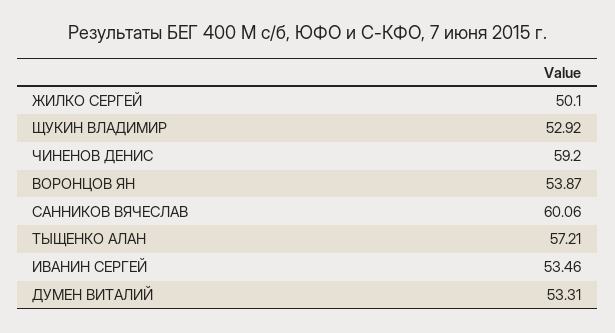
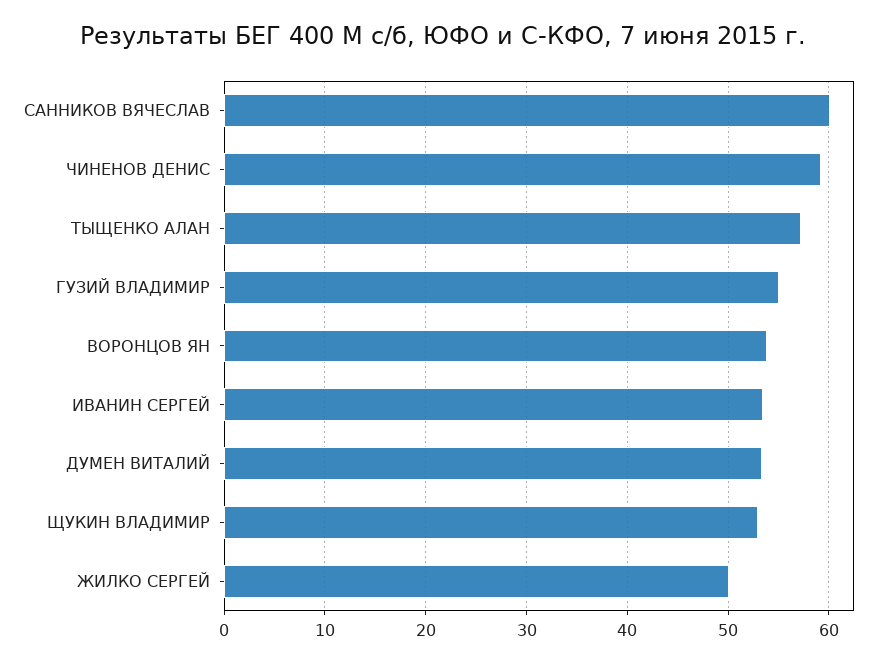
ГУЗИЙ ВЛАДИМИР: none -> 55

